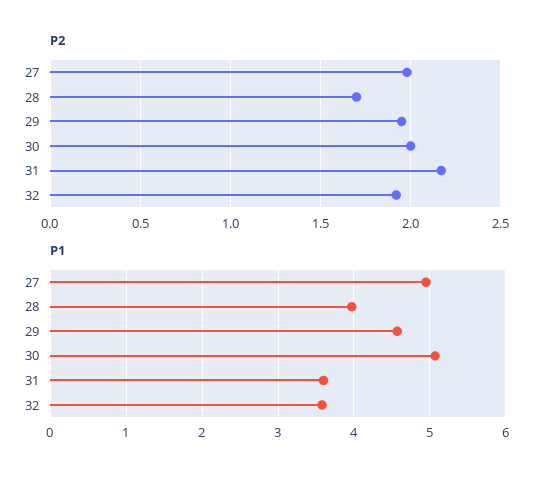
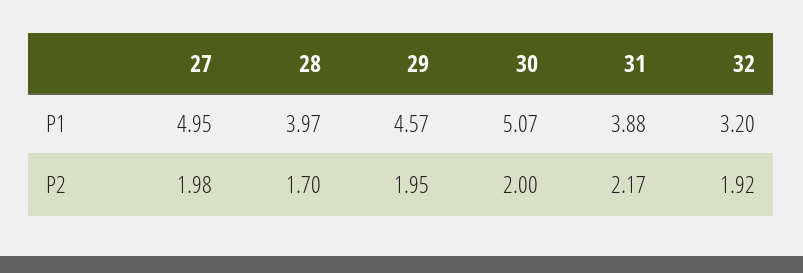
P1, 31: 3.6 -> 3.88
P1, 32: 3.6 -> 3.2

